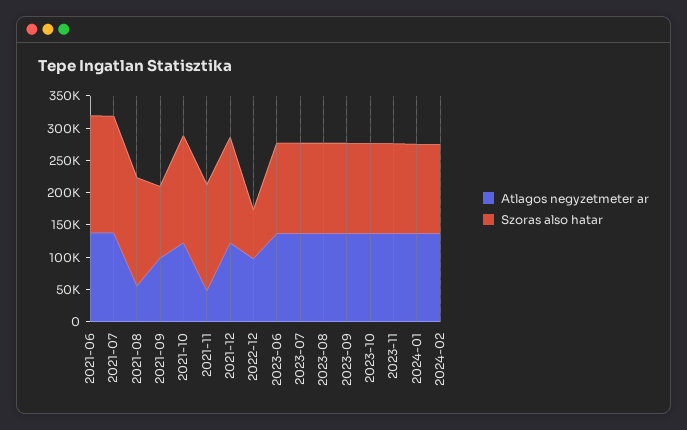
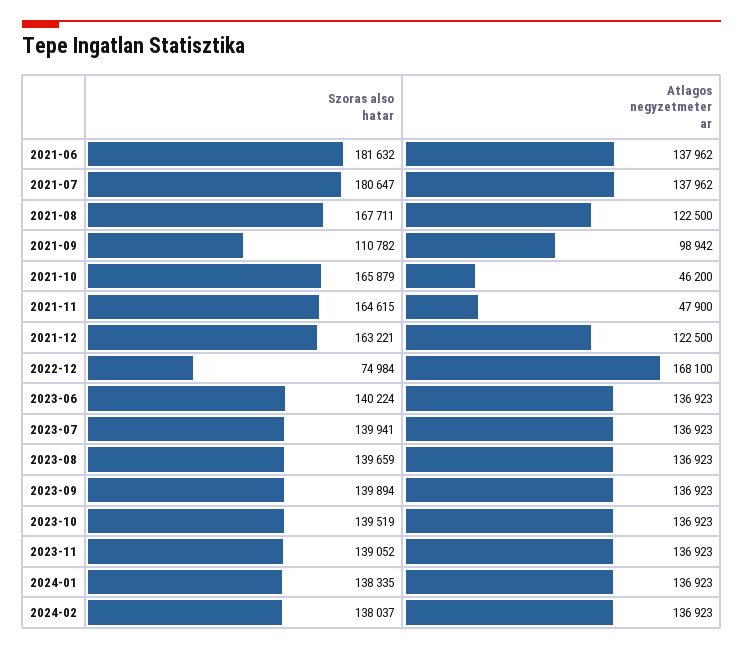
Atlagos negyzetmeter ar, 2021-08: 50000 -> 122500
Atlagos negyzetmeter ar, 2021-10: 125000 -> 46200
Atlagos negyzetmeter ar, 2022-12: 100000 -> 168100

